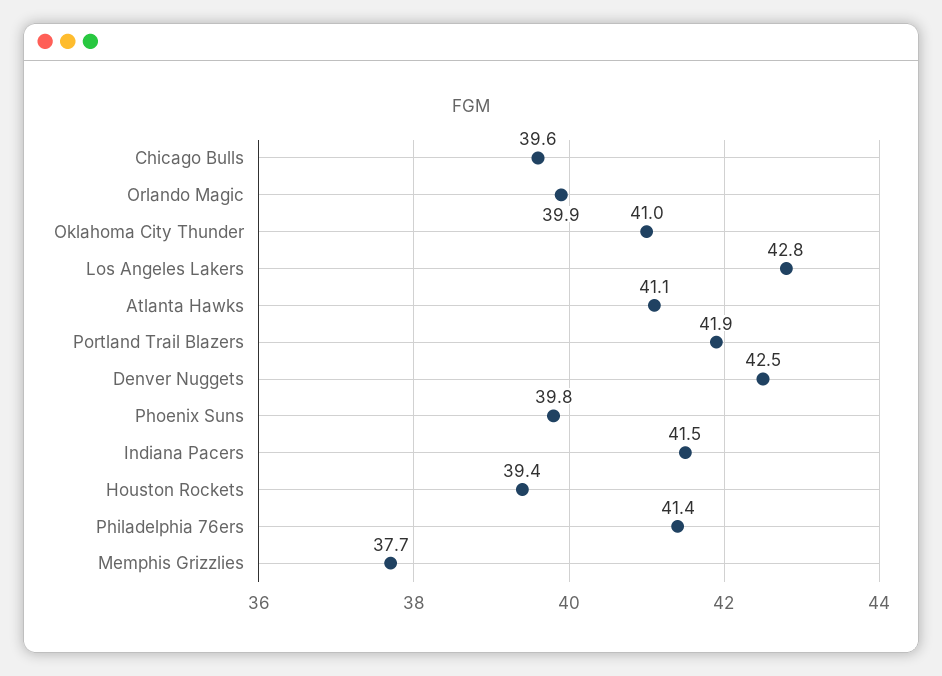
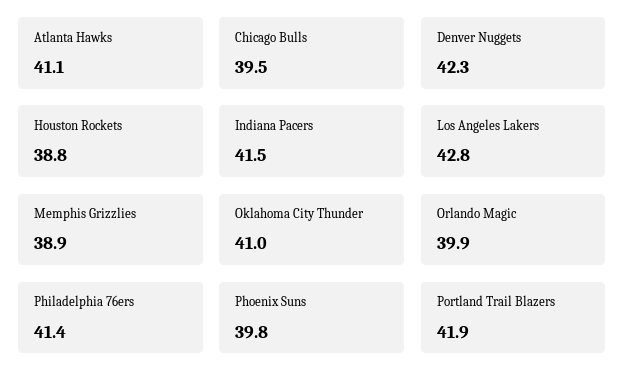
Chicago Bulls: 39.6 -> 39.5
Denver Nuggets: 42.5 -> 42.3
Houston Rockets: 39.4 -> 38.8
Memphis Grizzlies: 37.7 -> 38.9

